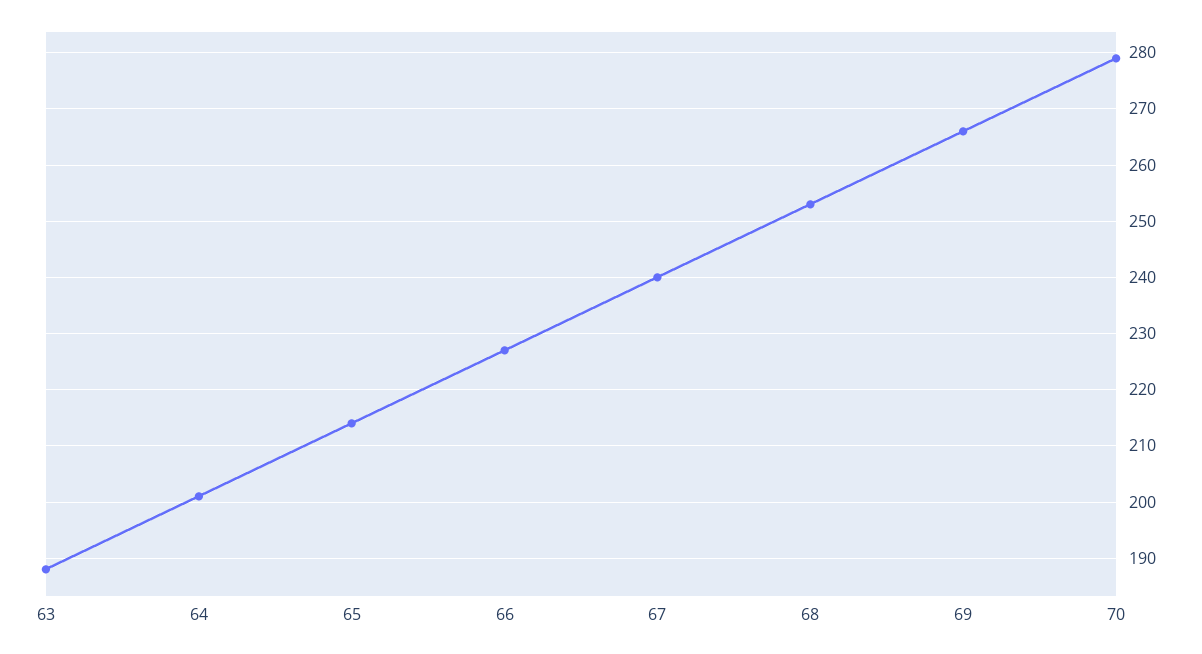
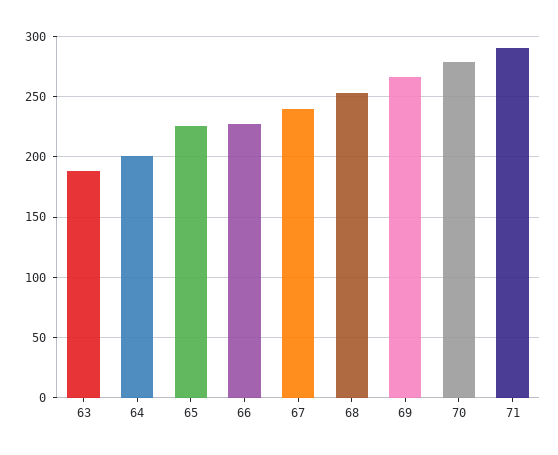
65: 215 -> 225
71: none -> 290

